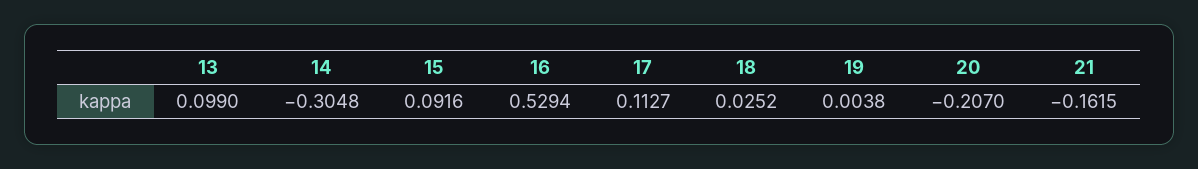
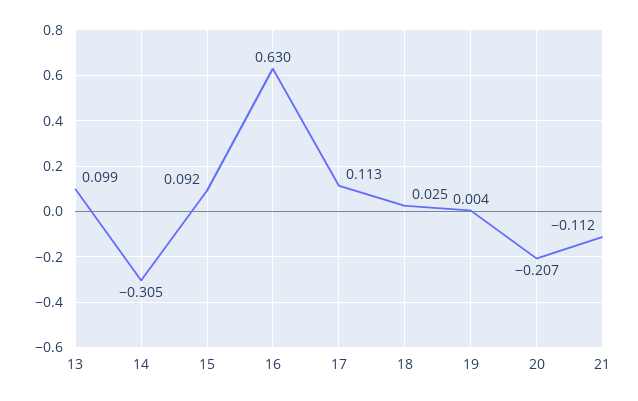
16: 0.5294 -> 0.63
21: -0.1615 -> -0.112

